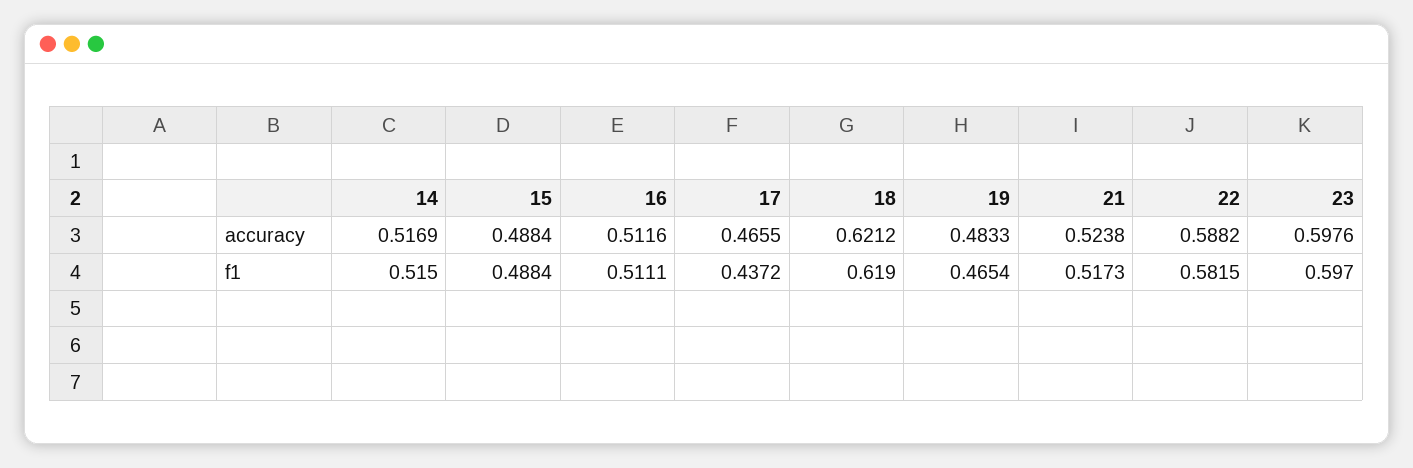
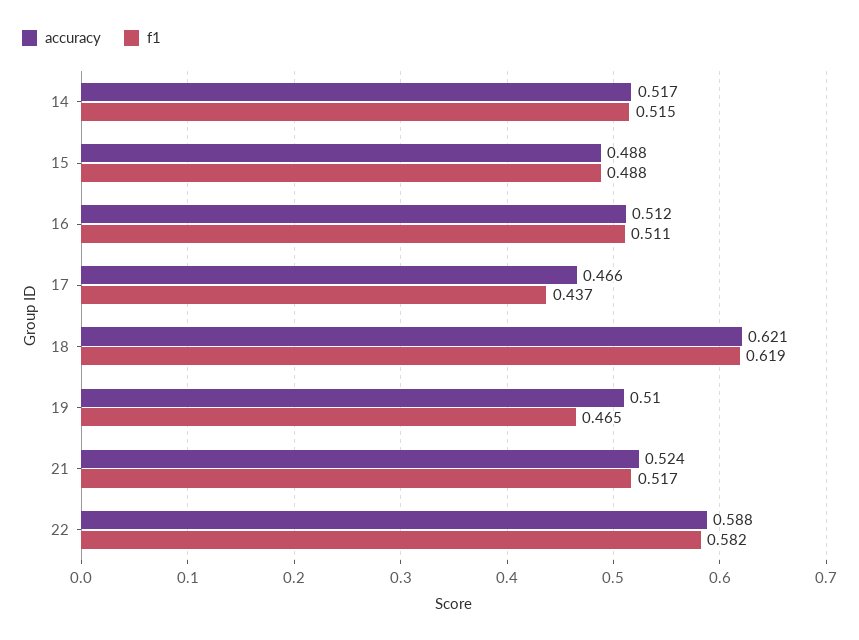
accuracy, 19: 0.4833 -> 0.51
accuracy, 23: 0.5976 -> none
f1, 23: 0.597 -> none

